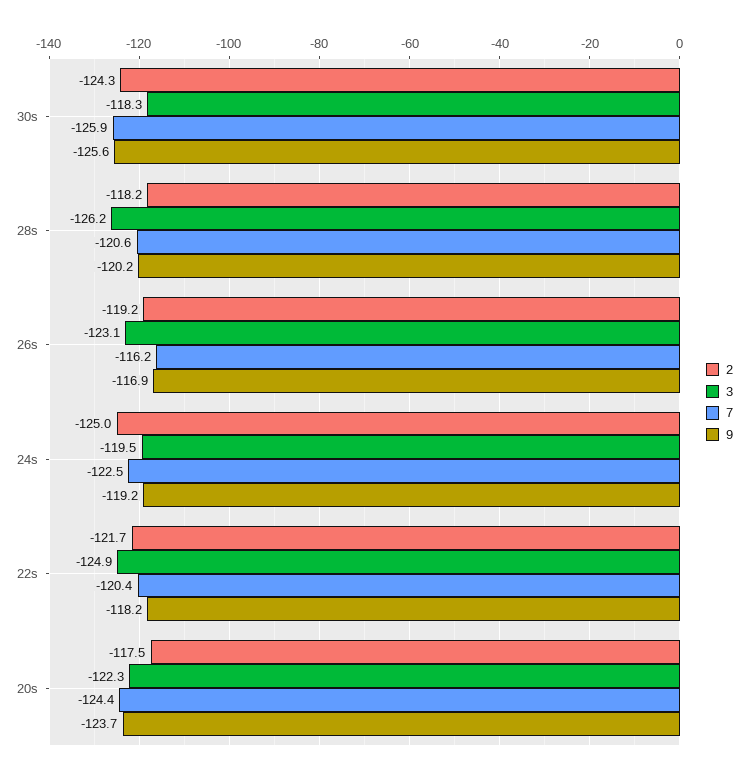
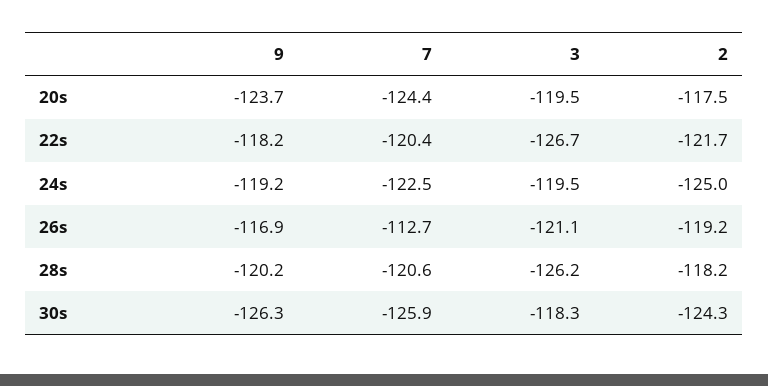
9, 30s: -125.6 -> -126.3
3, 26s: -123.1 -> -121.1
7, 26s: -116.2 -> -112.7
3, 22s: -124.9 -> -126.7
3, 20s: -122.3 -> -119.5

